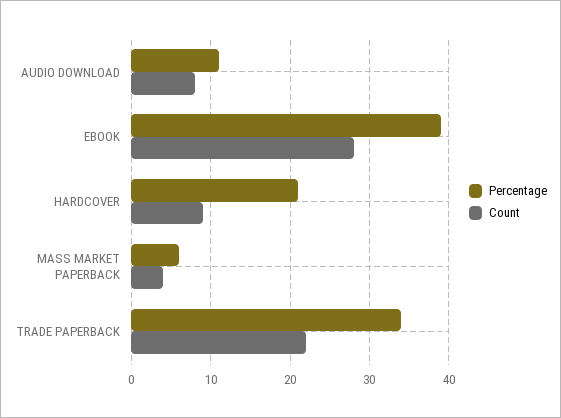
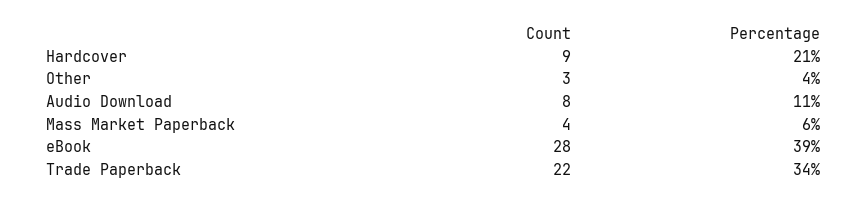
Count, Other: none -> 3
Percentage, Other: none -> 4

